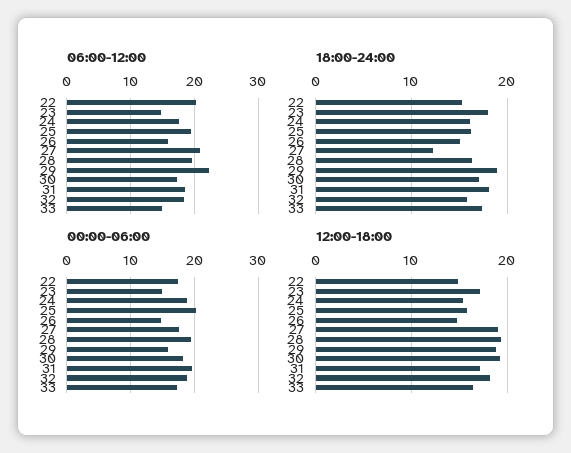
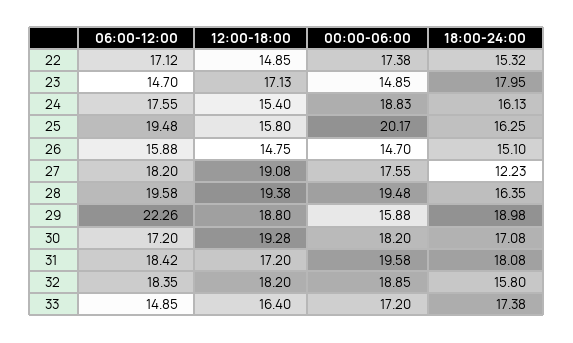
06:00-12:00, 22: 20 -> 17.12
06:00-12:00, 27: 21 -> 18.2

